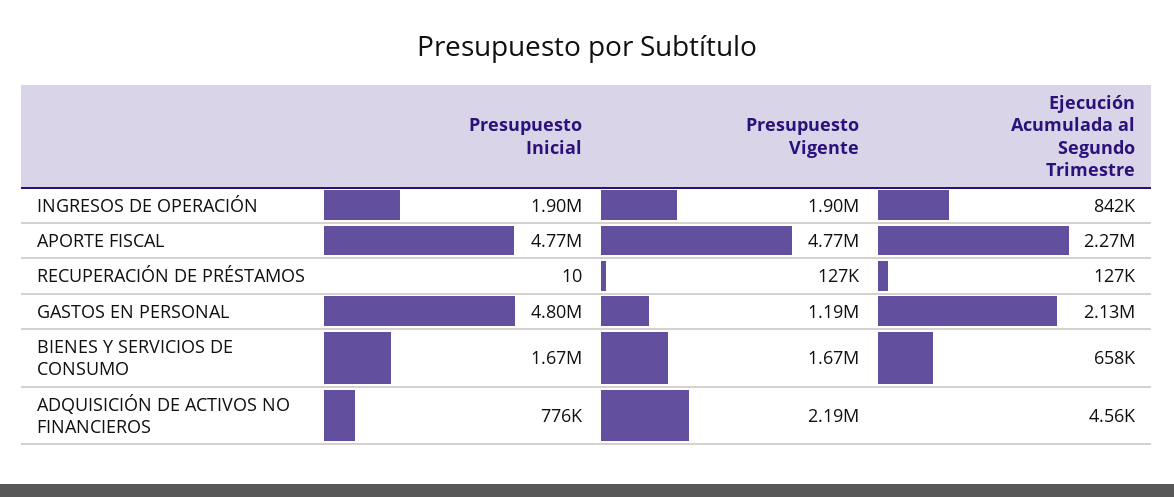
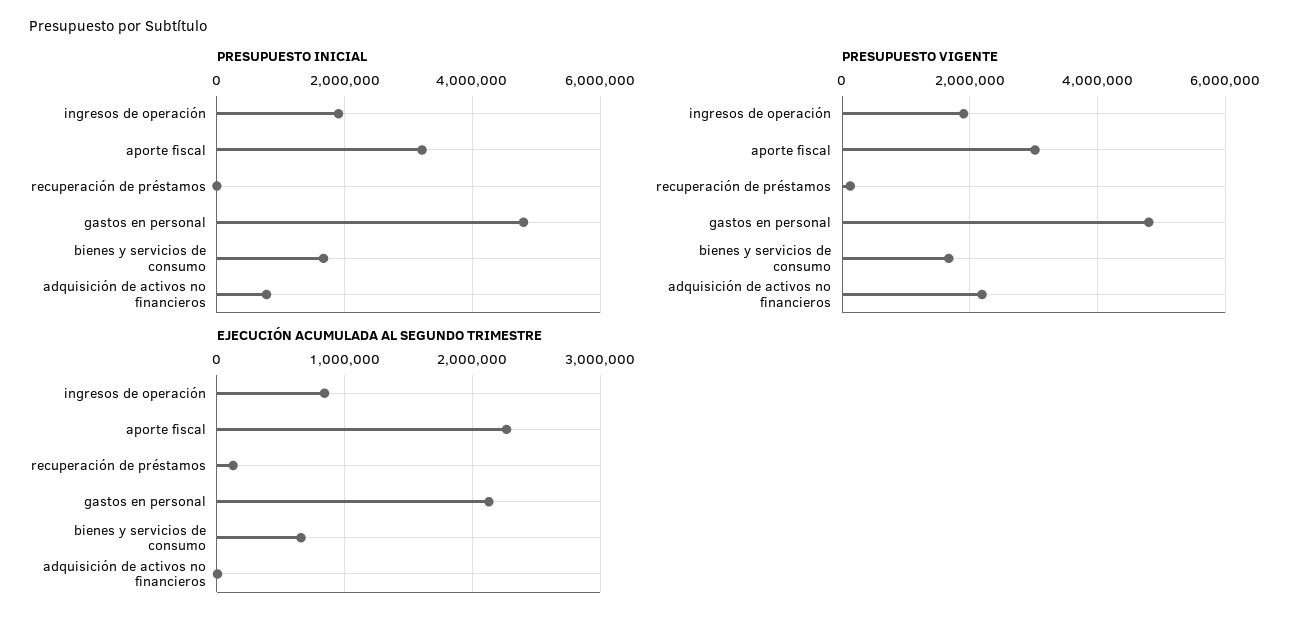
Presupuesto Inicial, APORTE FISCAL: 4770000 -> 3200000
Presupuesto Vigente, APORTE FISCAL: 4770000 -> 3000000
Presupuesto Vigente, GASTOS EN PERSONAL: 1190000 -> 4800000

